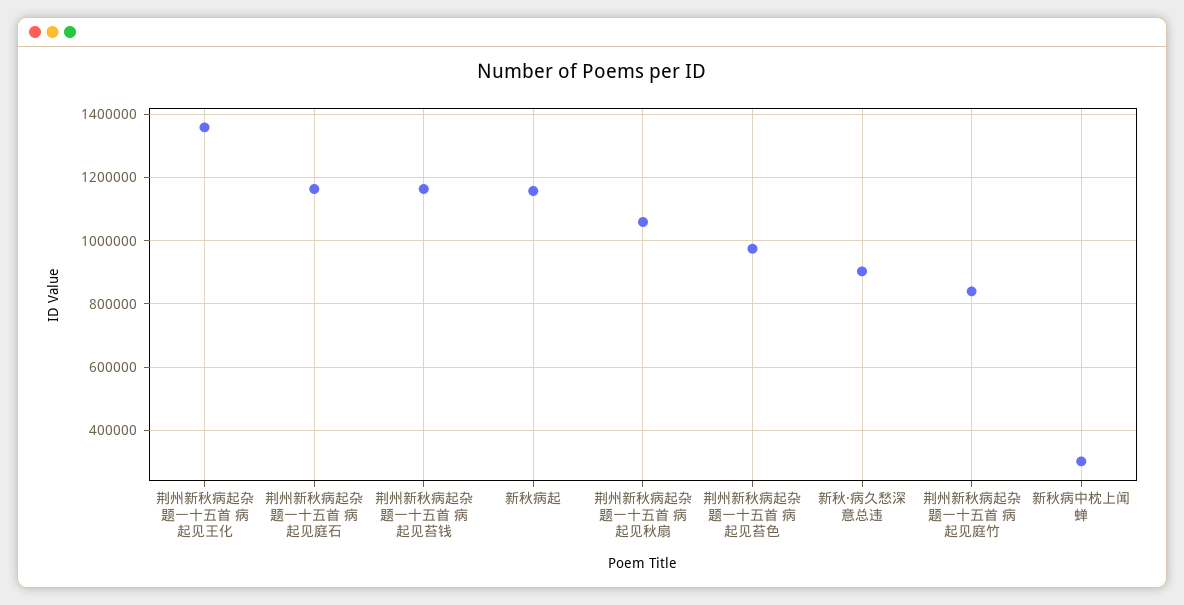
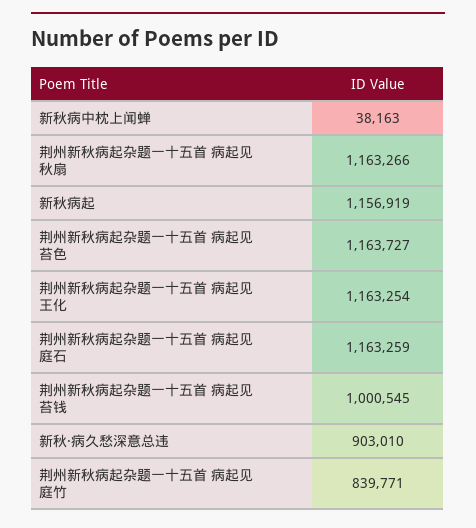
荆州新秋病起杂题一十五首 病起见王化: 1360000 -> 1163254
荆州新秋病起杂题一十五首 病起见苔钱: 1160000 -> 1000545
荆州新秋病起杂题一十五首 病起见秋扇: 1060000 -> 1163266
荆州新秋病起杂题一十五首 病起见苔色: 980000 -> 1163727
新秋病中枕上闻蝉: 300000 -> 38163

